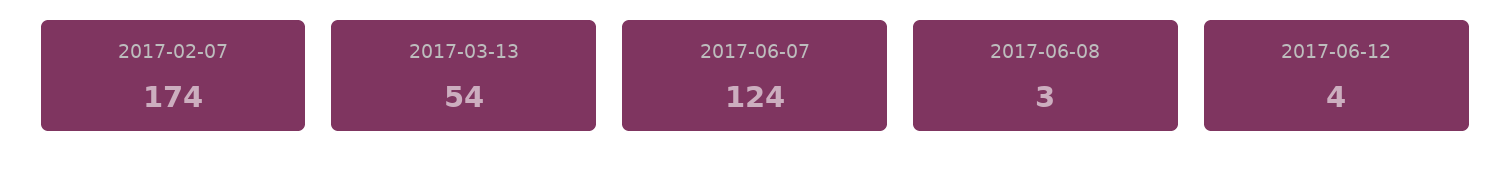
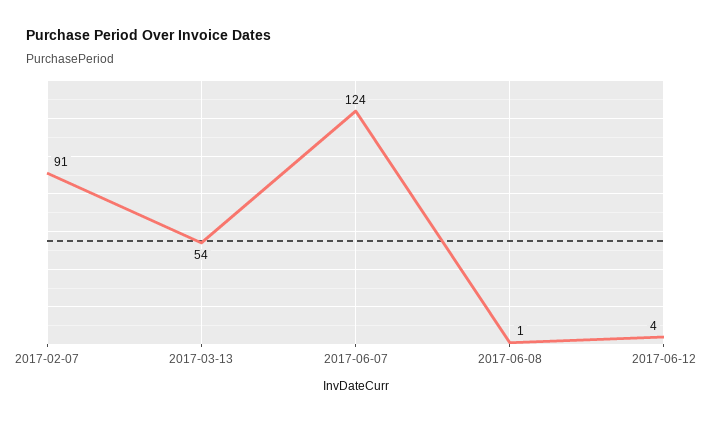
2017-02-07: 174 -> 91
2017-06-08: 3 -> 1

